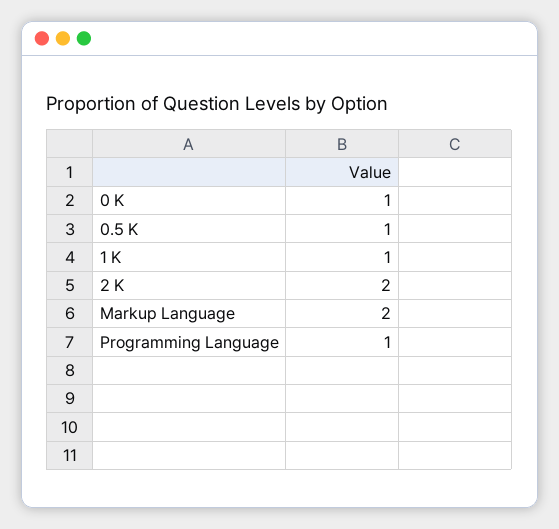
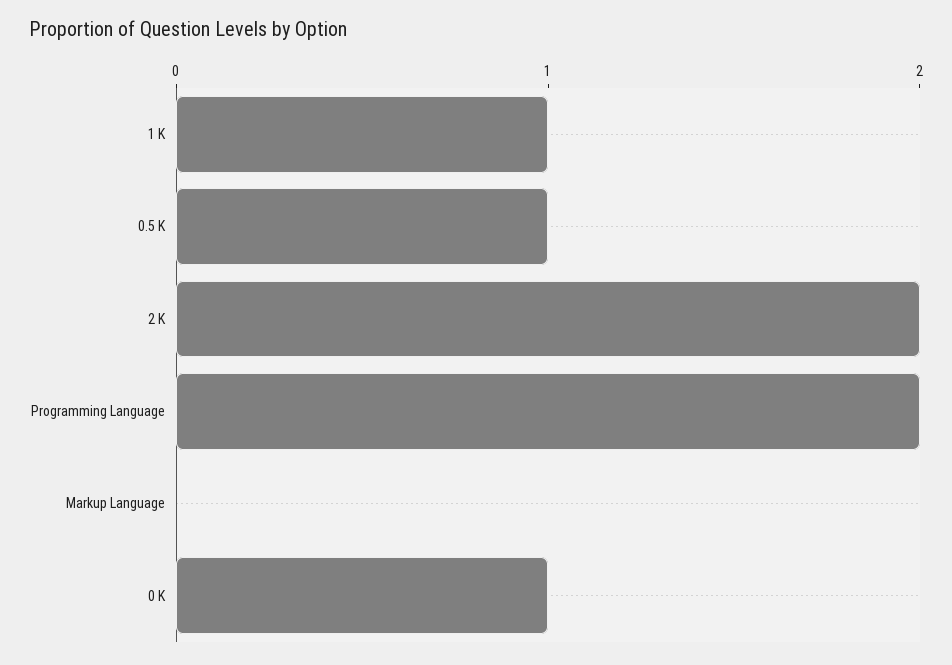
Markup Language: 2 -> 0
Programming Language: 1 -> 2

